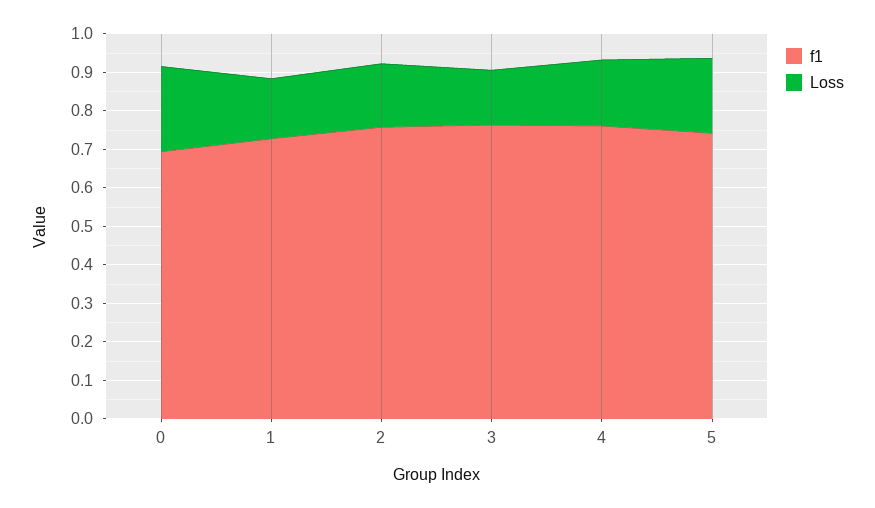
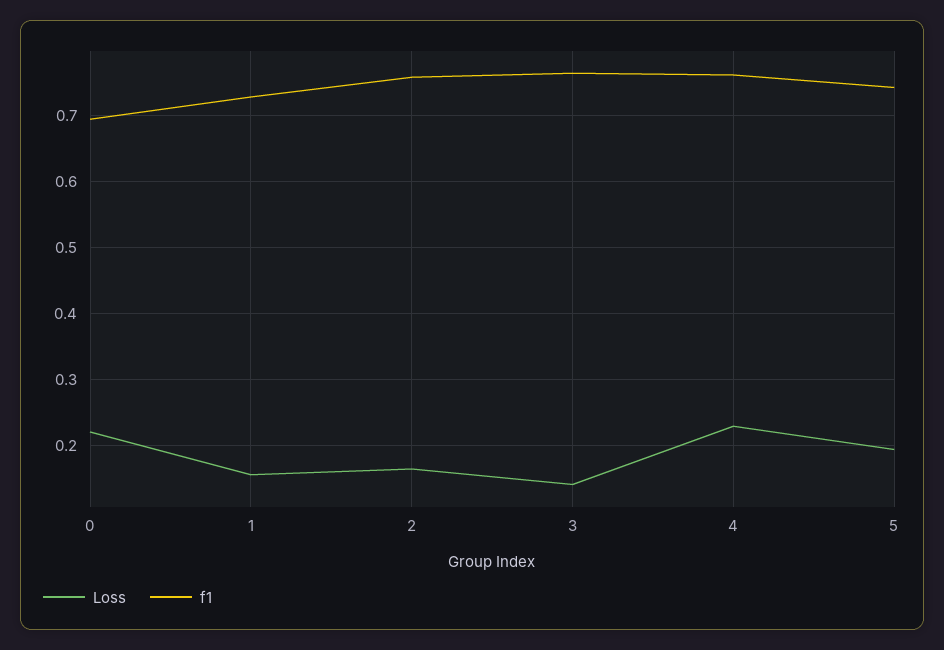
Loss, 4: 0.175 -> 0.23

